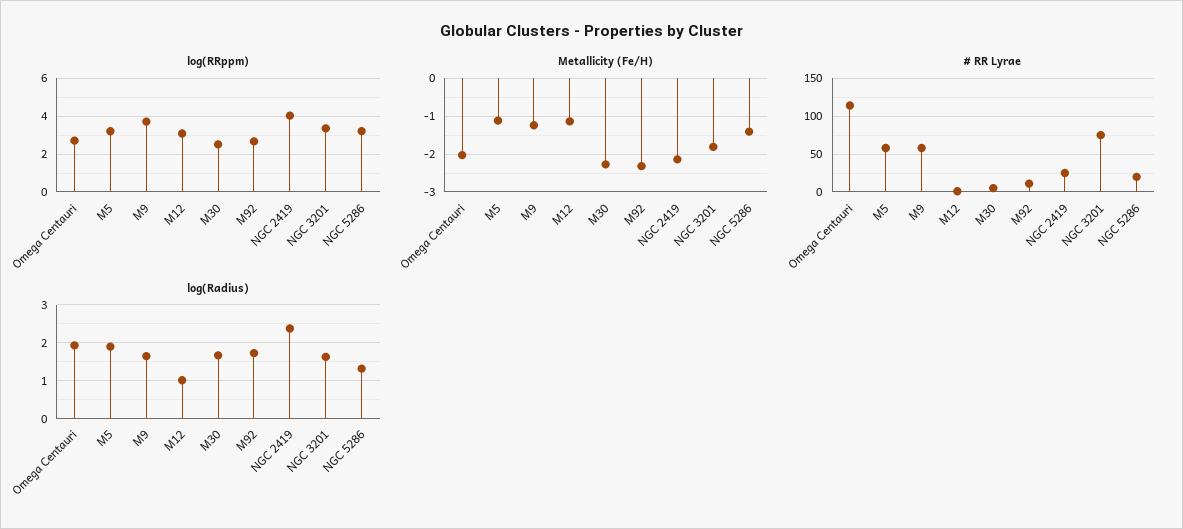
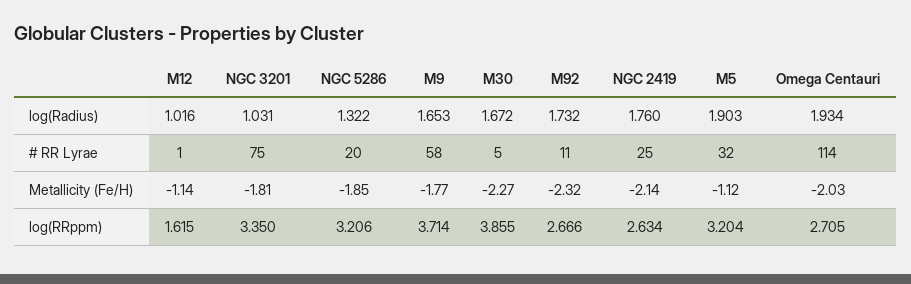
log(RRppm), M12: 3 -> 1.615
log(RRppm), M30: 2.5 -> 3.855
log(RRppm), NGC 2419: 4 -> 2.634
Metallicity (Fe/H), M9: -1.2 -> -1.77
Metallicity (Fe/H), NGC 5286: -1.4 -> -1.85
# RR Lyrae, M5: 60 -> 32
log(Radius), NGC 2419: 2.4 -> 1.76
log(Radius), NGC 3201: 1.6 -> 1.031

